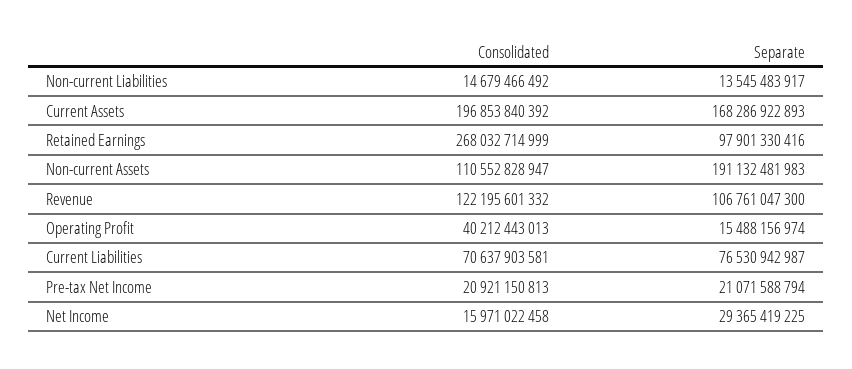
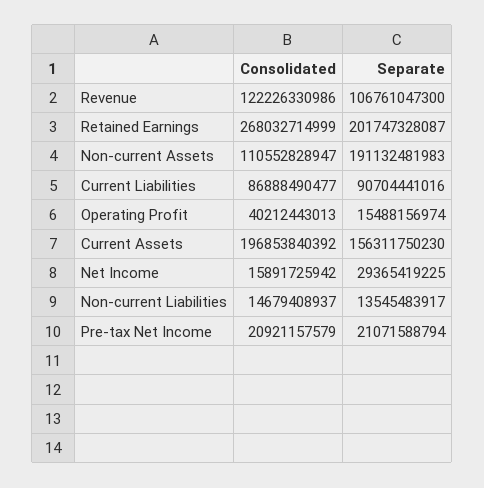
Consolidated, Non-current Liabilities: 14679466492 -> 14679408937
Separate, Current Assets: 168286922893 -> 156311750230
Separate, Retained Earnings: 97901330416 -> 201747328087
Consolidated, Revenue: 122195601332 -> 122226330986
Consolidated, Current Liabilities: 70637903581 -> 86888490477
Separate, Current Liabilities: 76530942987 -> 90704441016
Consolidated, Pre-tax Net Income: 20921150813 -> 20921157579
Consolidated, Net Income: 15971022458 -> 15891725942

